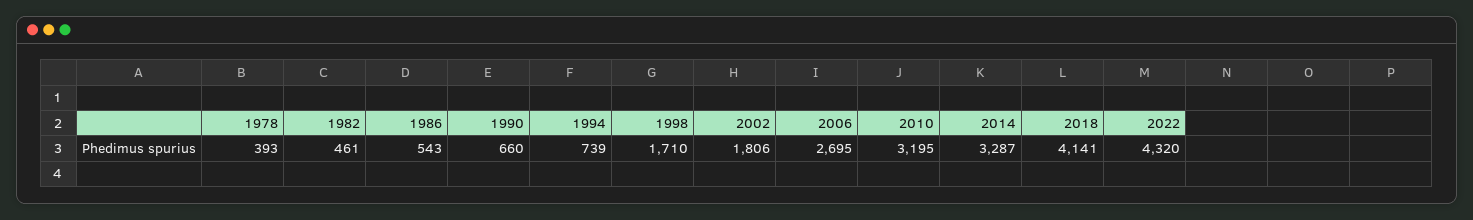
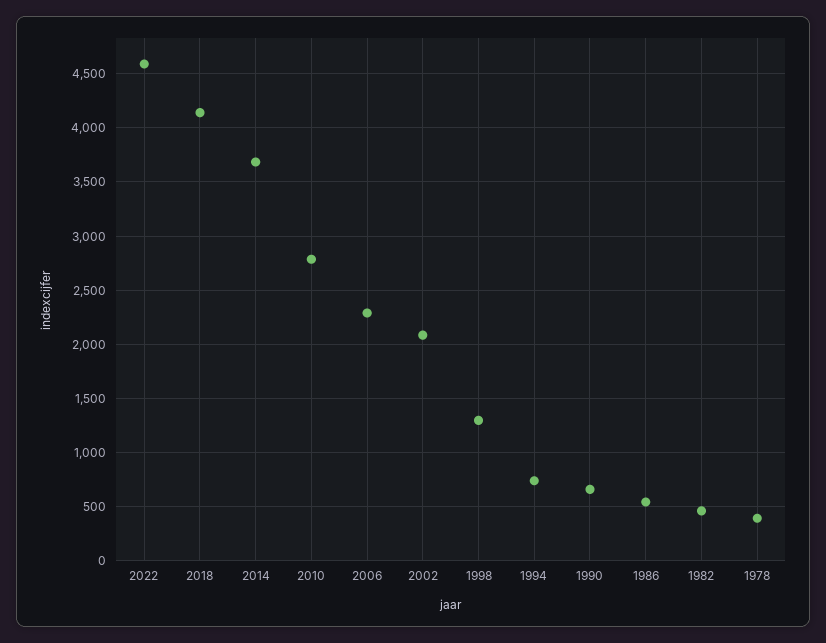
1998: 1710 -> 1300
2002: 1806 -> 2100
2006: 2695 -> 2300
2010: 3195 -> 2800
2014: 3287 -> 3700
2022: 4320 -> 4600

